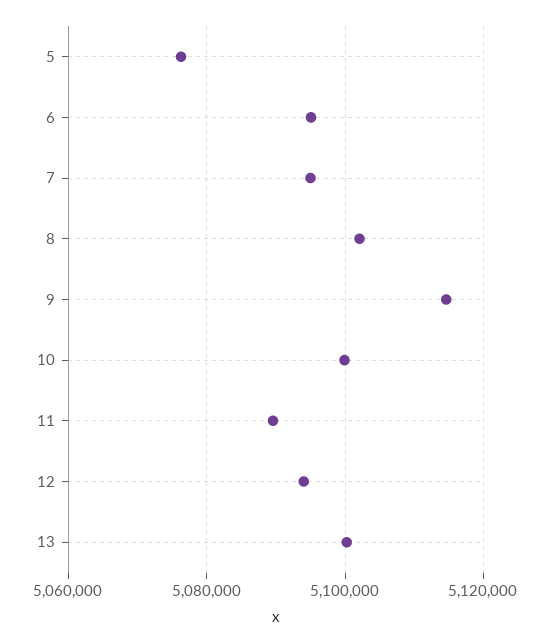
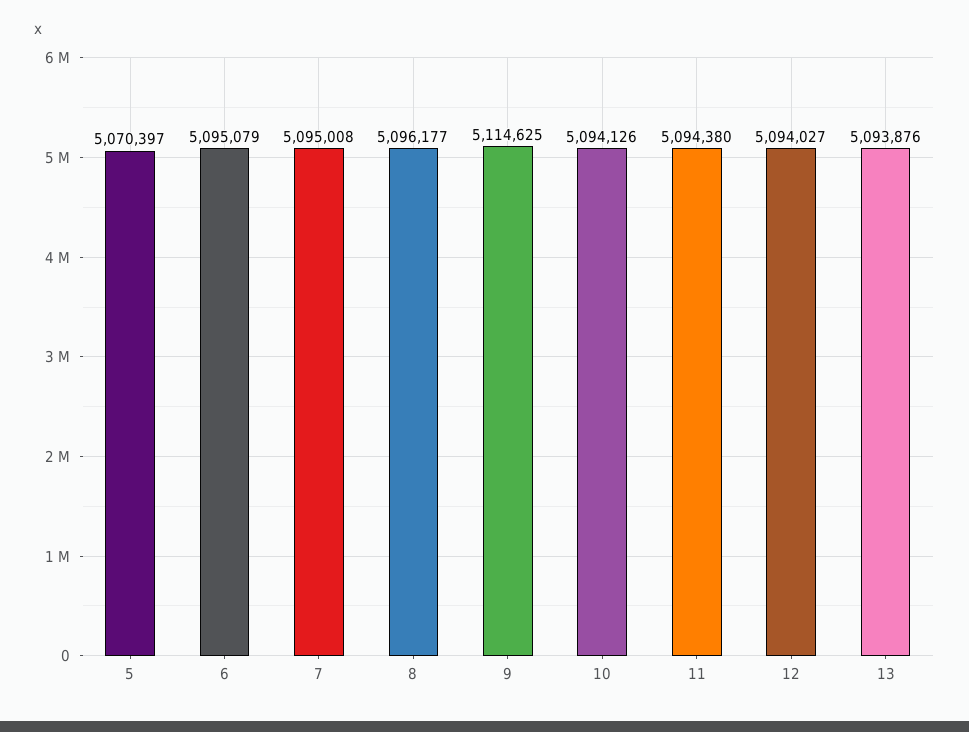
5: 5076000 -> 5070397
8: 5102000 -> 5096177
10: 5100000 -> 5094126
11: 5090000 -> 5094380
13: 5100000 -> 5093876

